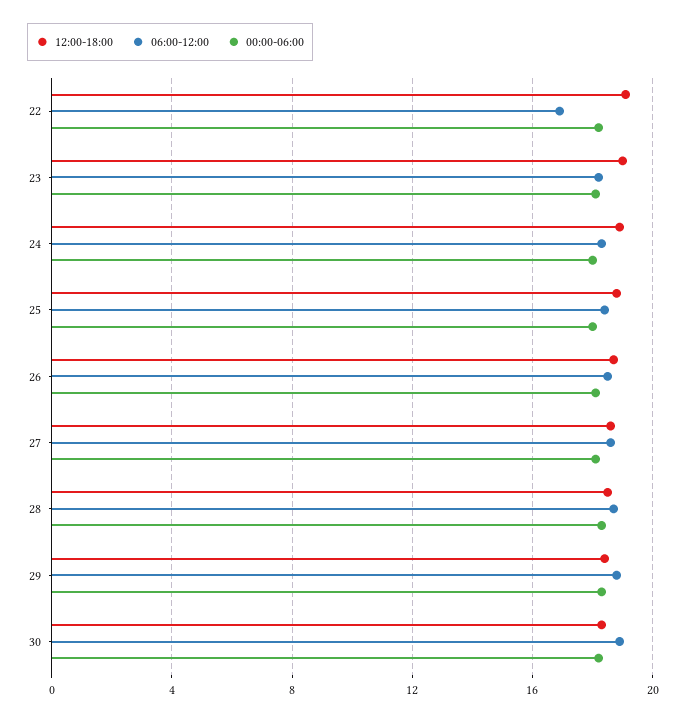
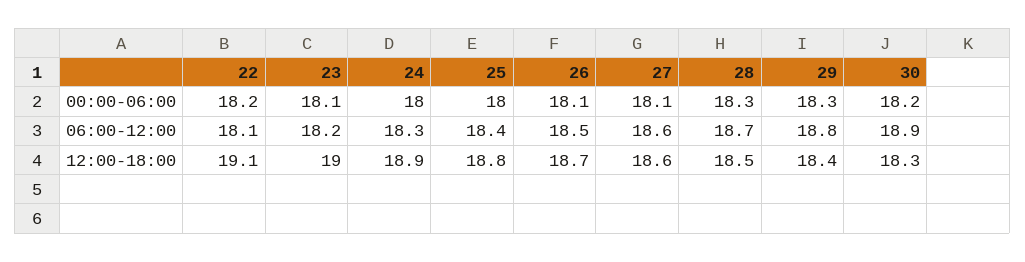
06:00-12:00, 22: 17 -> 18.1

